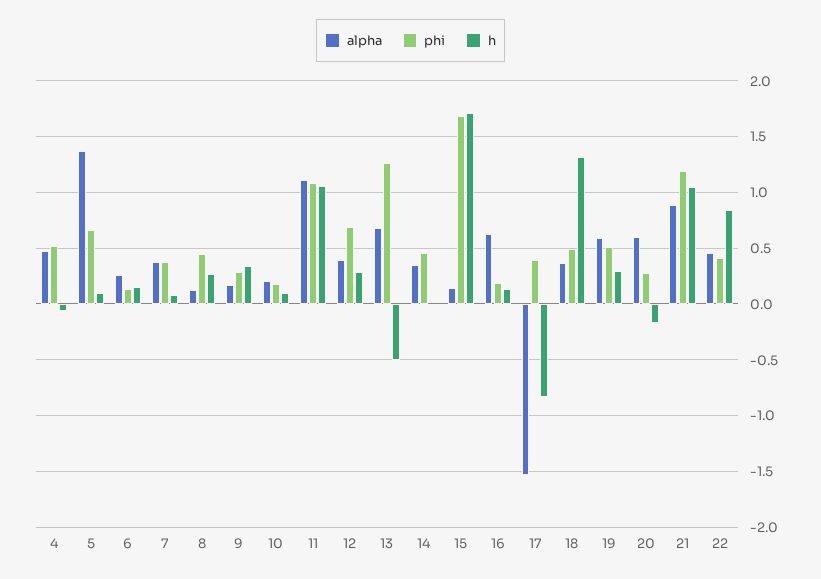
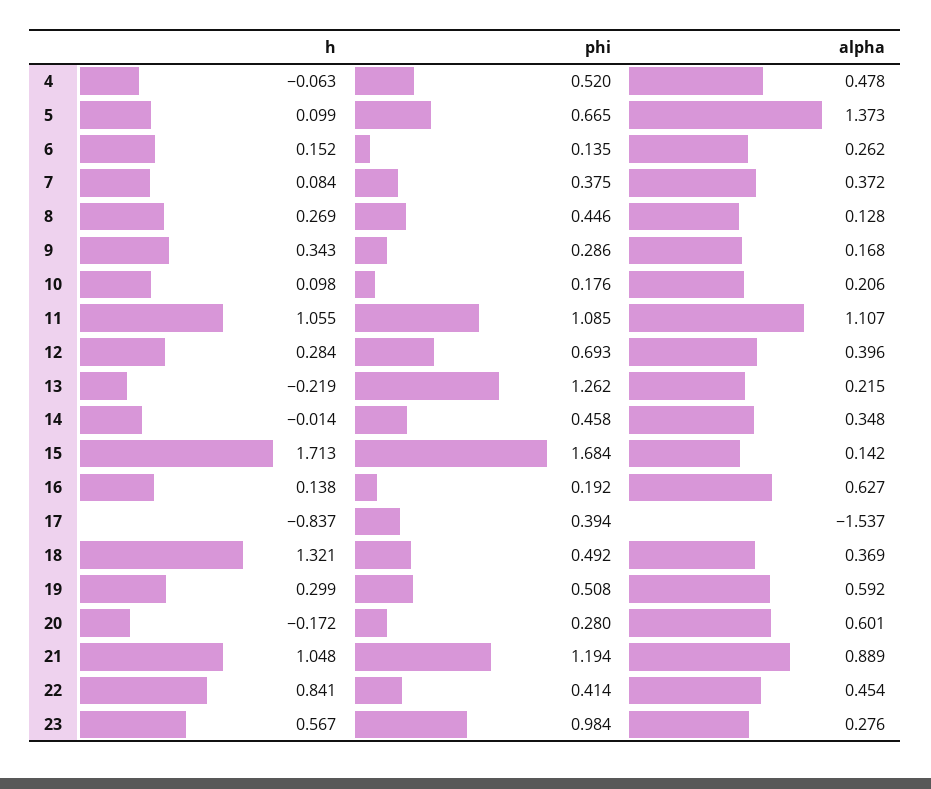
alpha, 13: 0.7 -> 0.215
h, 13: -0.5 -> -0.219
h, 23: none -> 0.567
phi, 23: none -> 0.984
alpha, 23: none -> 0.276

